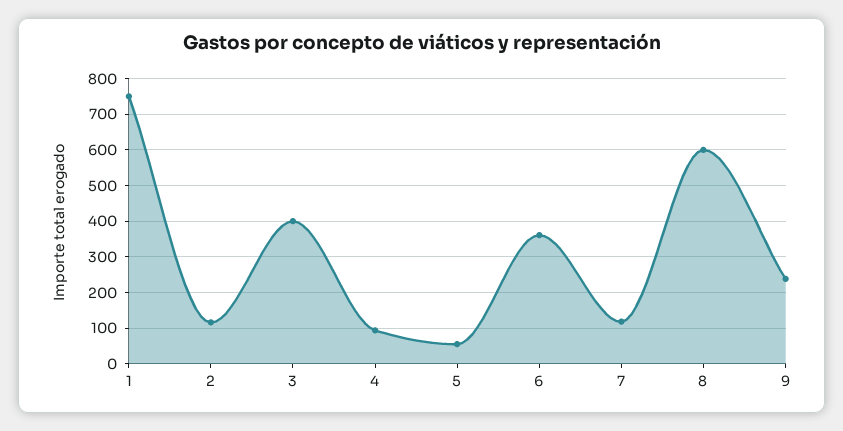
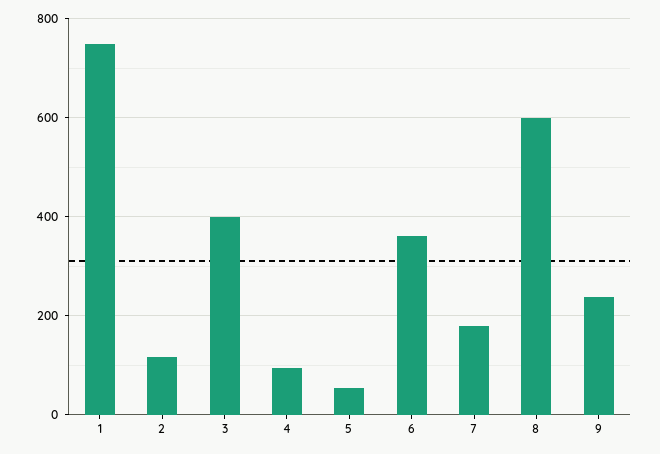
7: 120 -> 180

